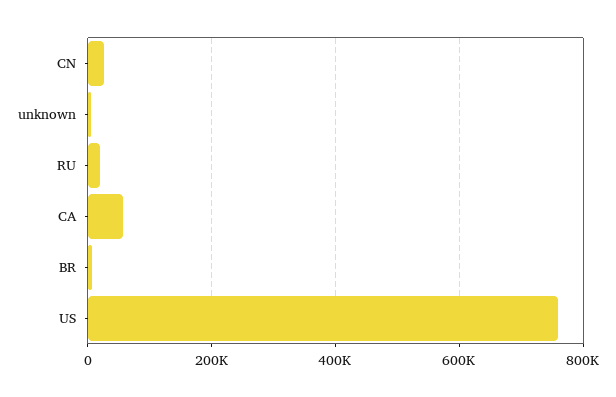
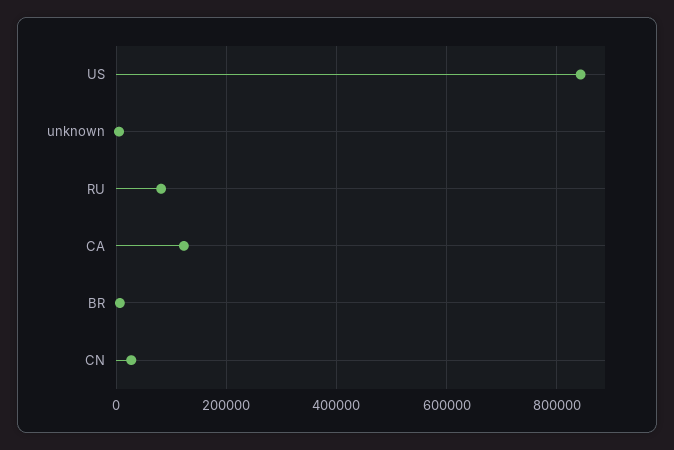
RU: 20000 -> 80000
CA: 60000 -> 120000
US: 760000 -> 840000

